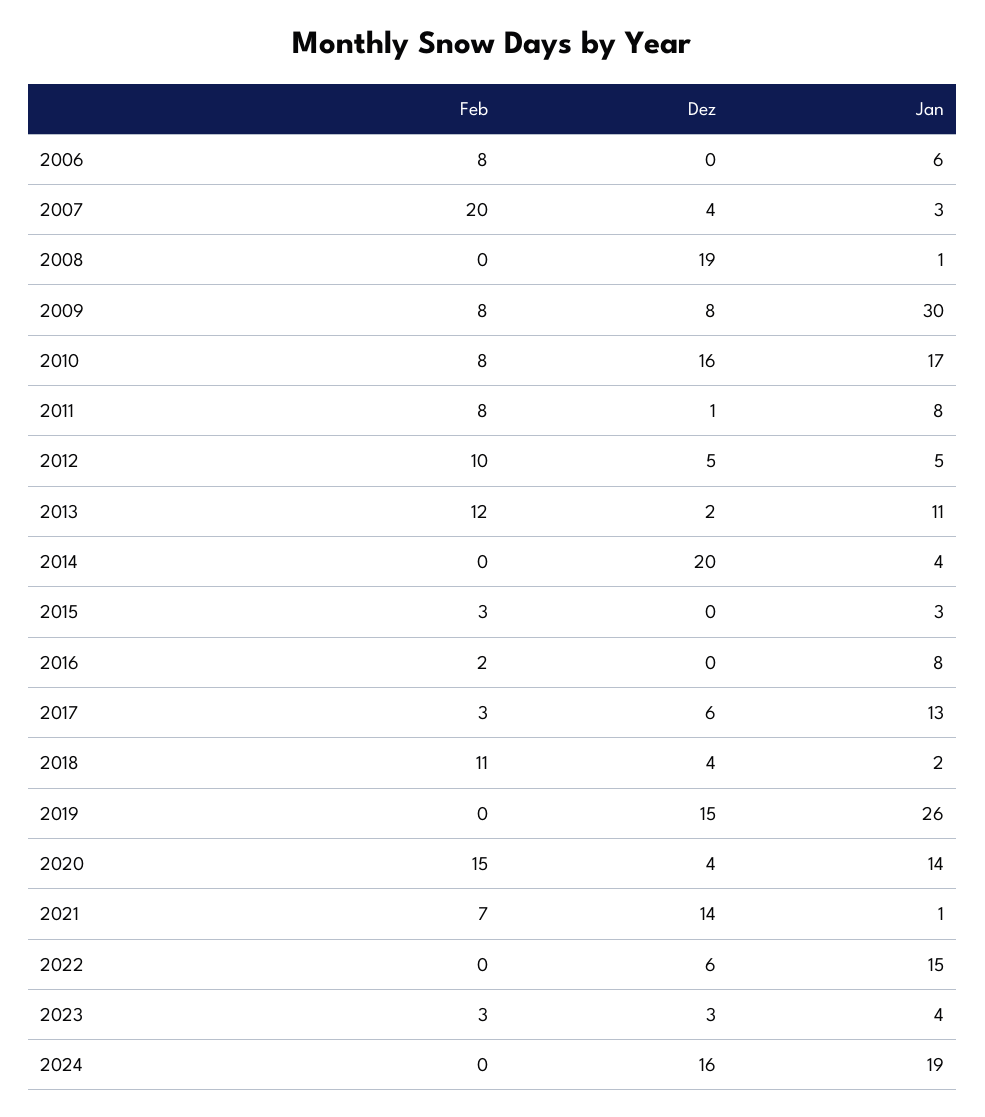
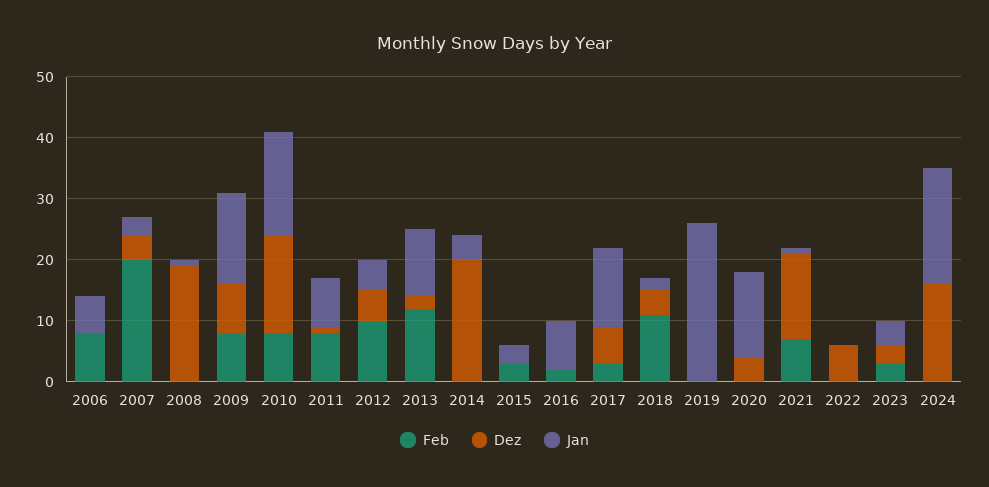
Jan, 2009: 30 -> 15
Dez, 2019: 15 -> 0
Feb, 2020: 15 -> 0
Jan, 2022: 15 -> 0

